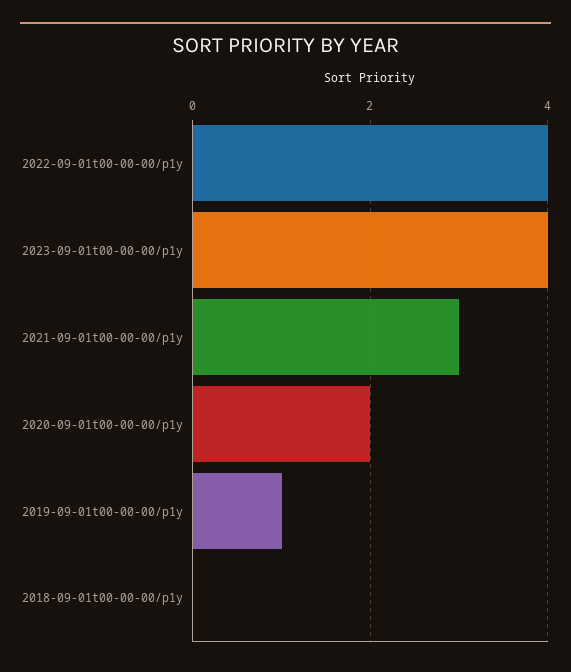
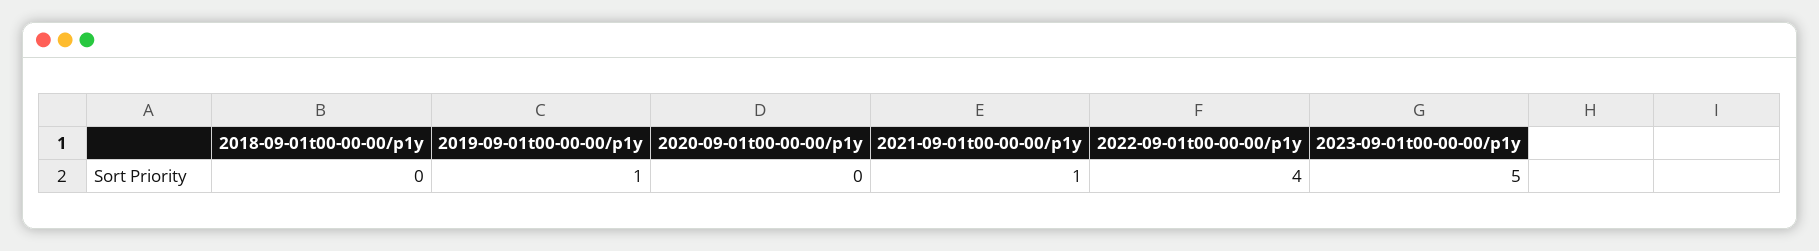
2023-09-01t00-00-00/p1y: 4 -> 5
2021-09-01t00-00-00/p1y: 3 -> 1
2020-09-01t00-00-00/p1y: 2 -> 0

